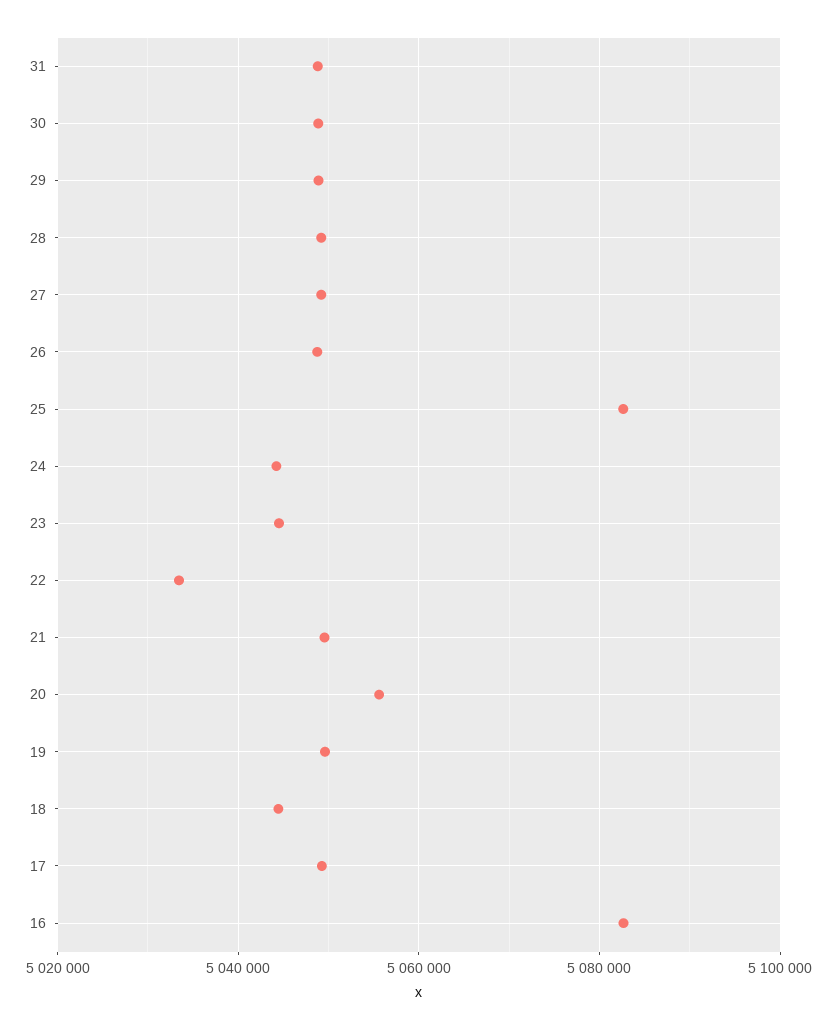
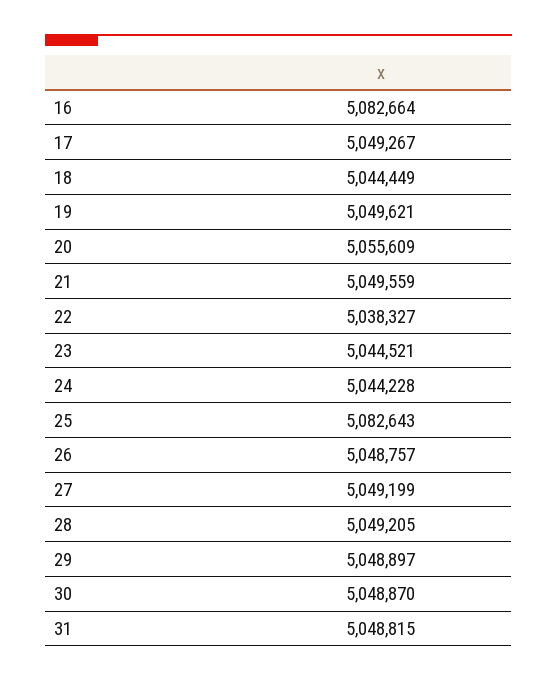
22: 5034000 -> 5038327

